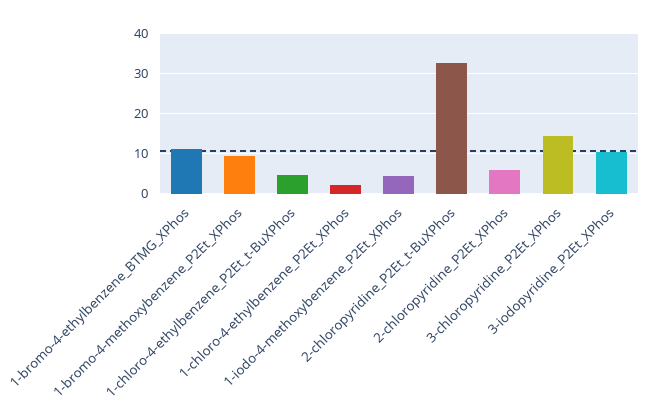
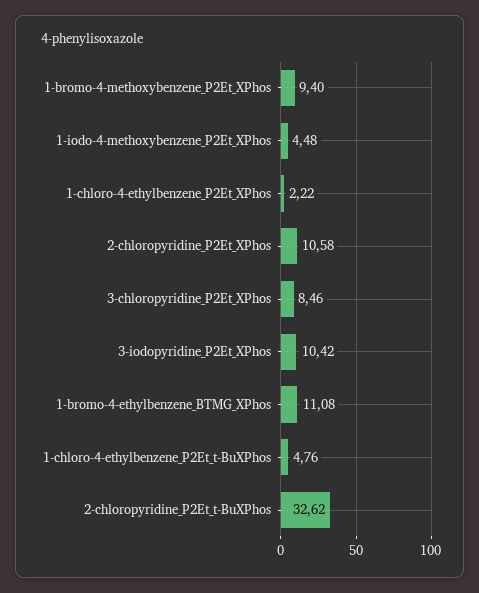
2-chloropyridine_P2Et_XPhos: 6 -> 10.58
3-chloropyridine_P2Et_XPhos: 14 -> 8.46

